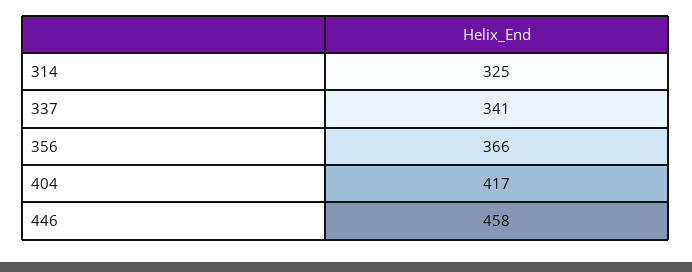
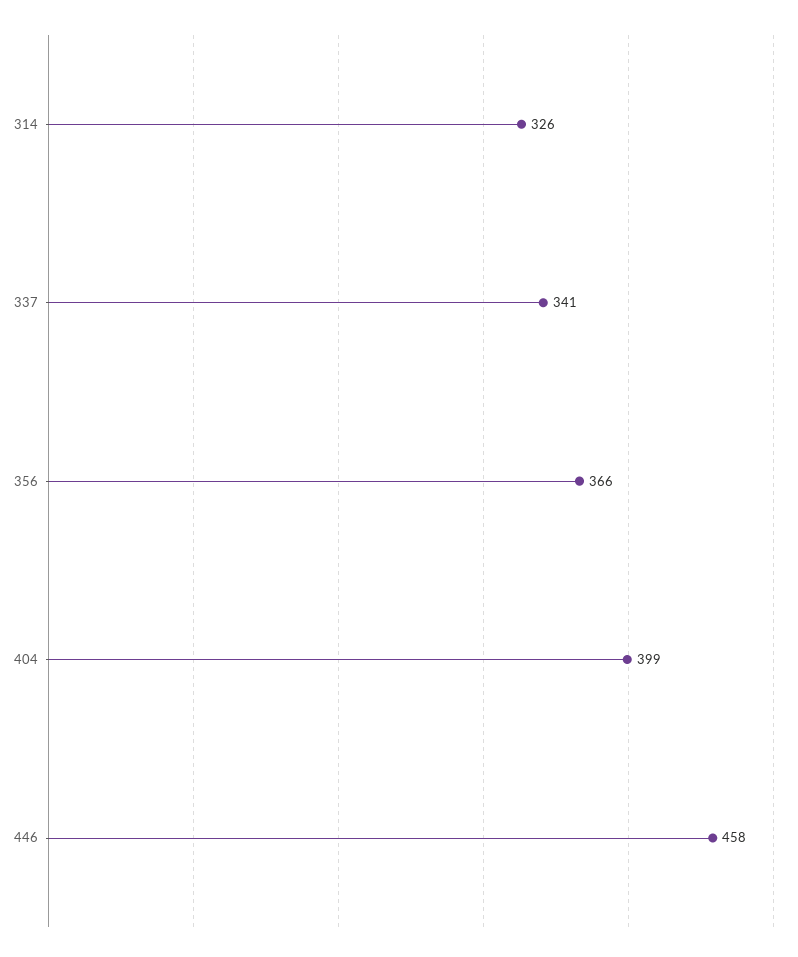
314: 325 -> 326
404: 417 -> 399

